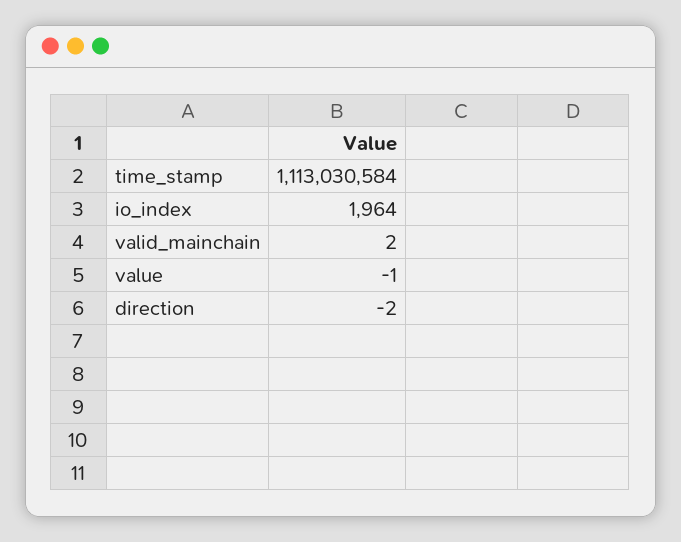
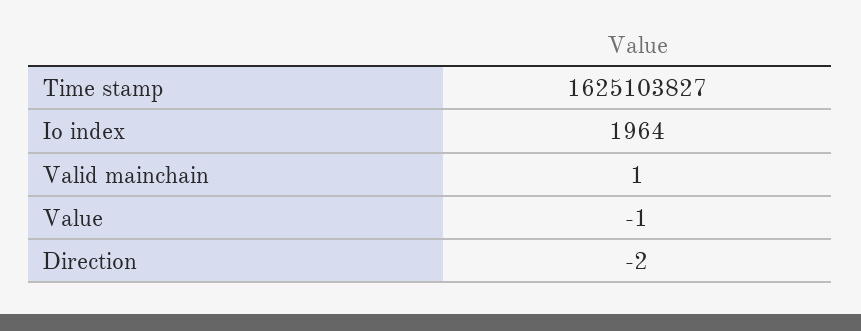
time_stamp: 1113030584 -> 1625103827
valid_mainchain: 2 -> 1

